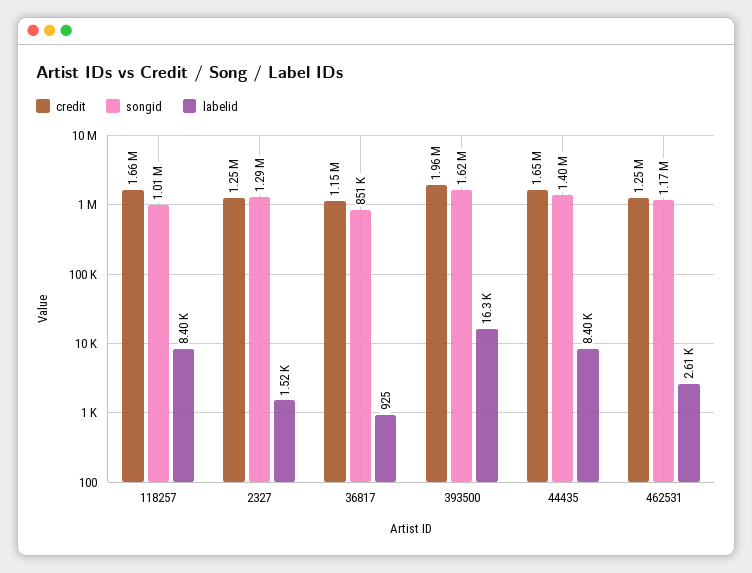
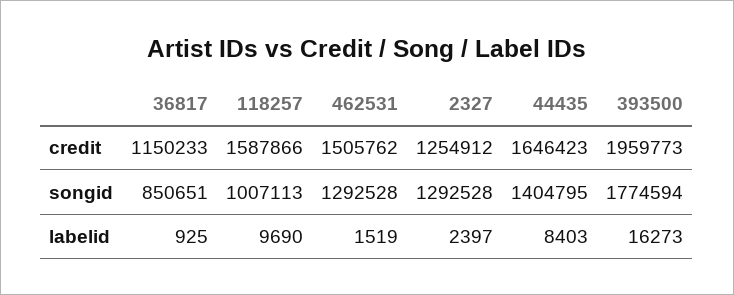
credit, 118257: 1660000 -> 1587866
labelid, 118257: 8400 -> 9690
labelid, 2327: 1520 -> 2397
songid, 393500: 1620000 -> 1774594
credit, 462531: 1250000 -> 1505762
songid, 462531: 1170000 -> 1292528
labelid, 462531: 2610 -> 1519

